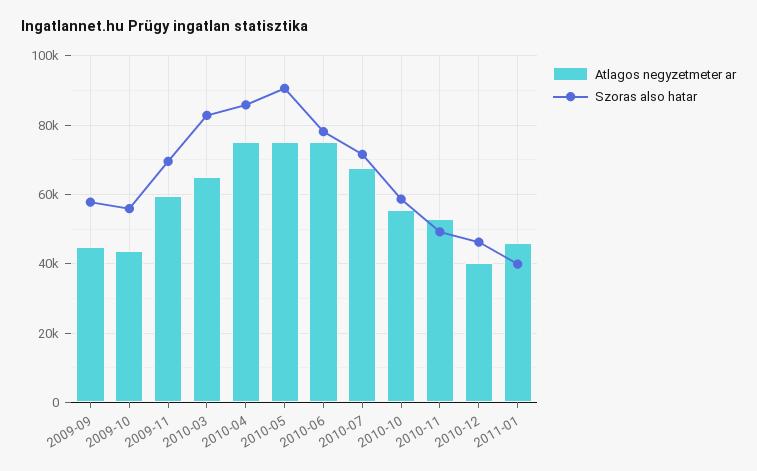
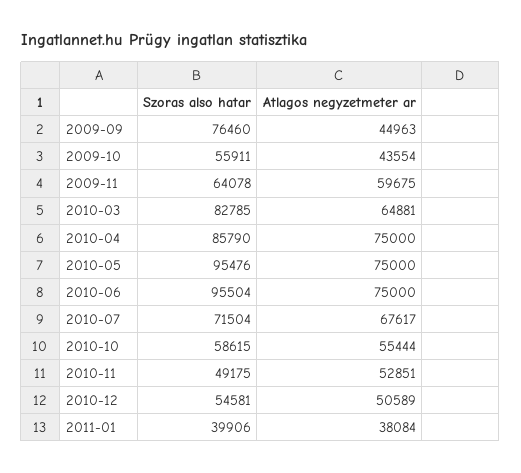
Szoras also hatar, 2009-09: 58000 -> 76460
Szoras also hatar, 2009-11: 70000 -> 64078
Szoras also hatar, 2010-05: 90000 -> 95476
Szoras also hatar, 2010-06: 78000 -> 95504
Atlagos negyzetmeter ar, 2010-12: 40000 -> 50589
Szoras also hatar, 2010-12: 46000 -> 54581
Atlagos negyzetmeter ar, 2011-01: 46000 -> 38084

